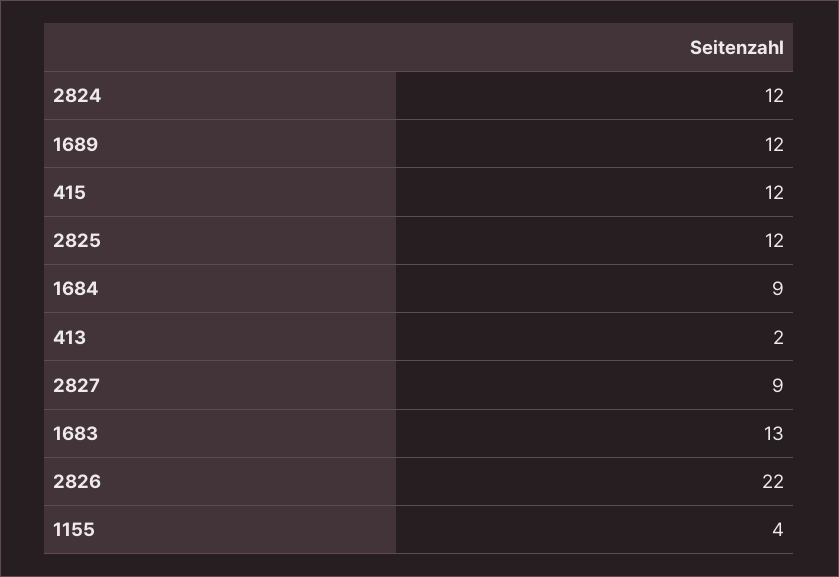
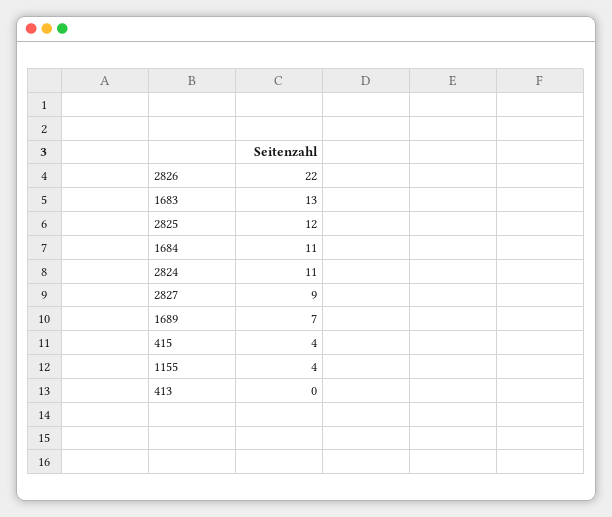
2824: 12 -> 11
1689: 12 -> 7
415: 12 -> 4
1684: 9 -> 11
413: 2 -> 0

